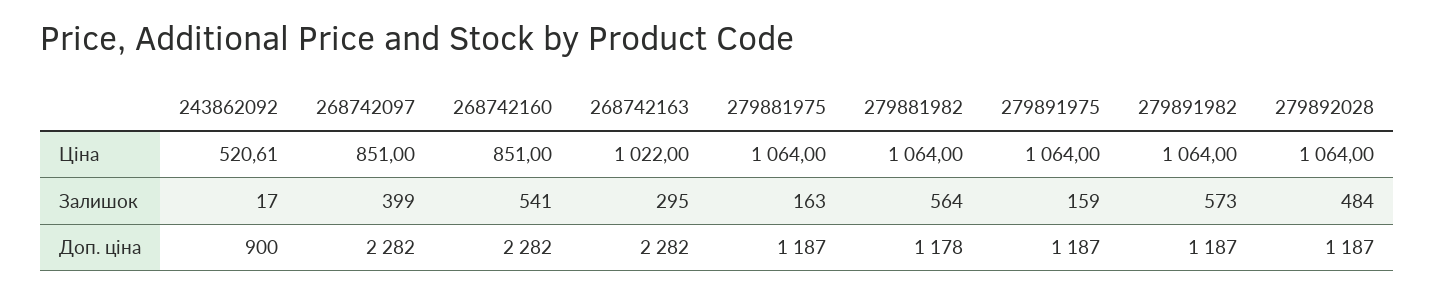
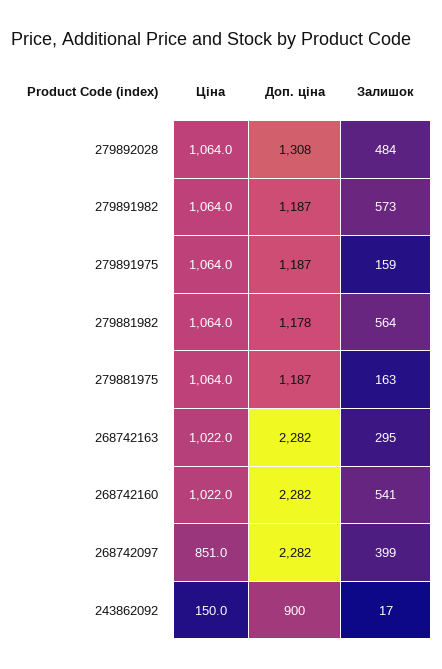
243862092, Ціна: 520.61 -> 150
268742160, Ціна: 851 -> 1022
279892028, Доп. ціна: 1187 -> 1308

